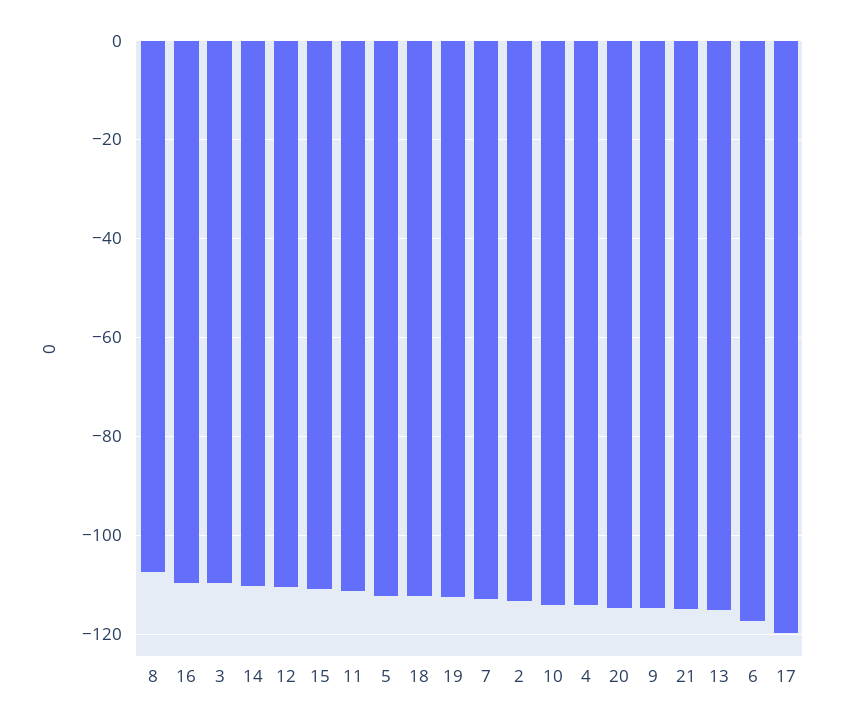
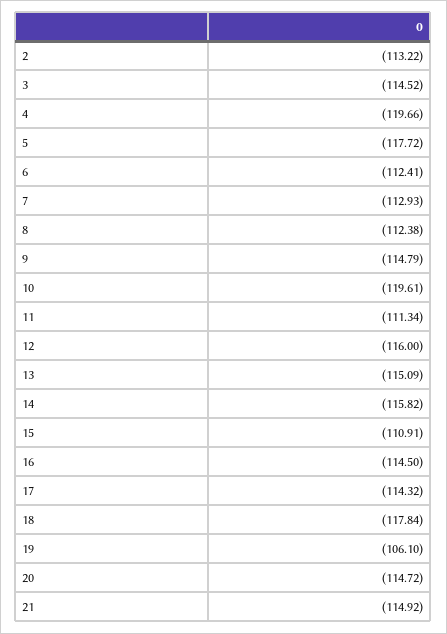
8: -108 -> -112.38
16: -110 -> -114.5
3: -110 -> -114.52
14: -110 -> -115.82
12: -110 -> -116
5: -112 -> -117.72
18: -112 -> -117.84
19: -112 -> -106.1
10: -114 -> -119.61
4: -114 -> -119.66
6: -118 -> -112.41
17: -120 -> -114.32

